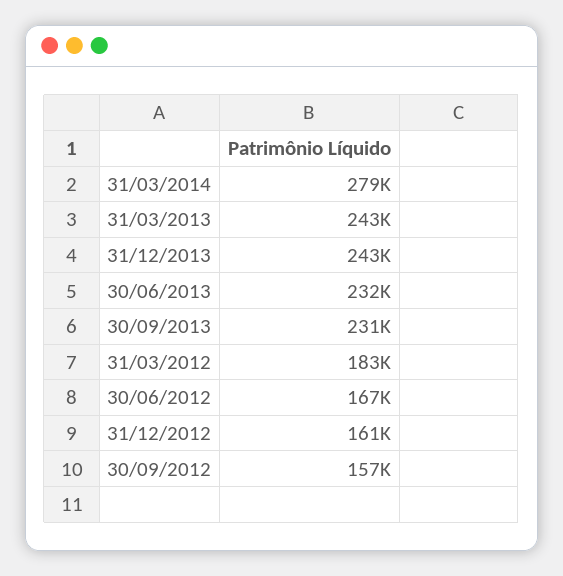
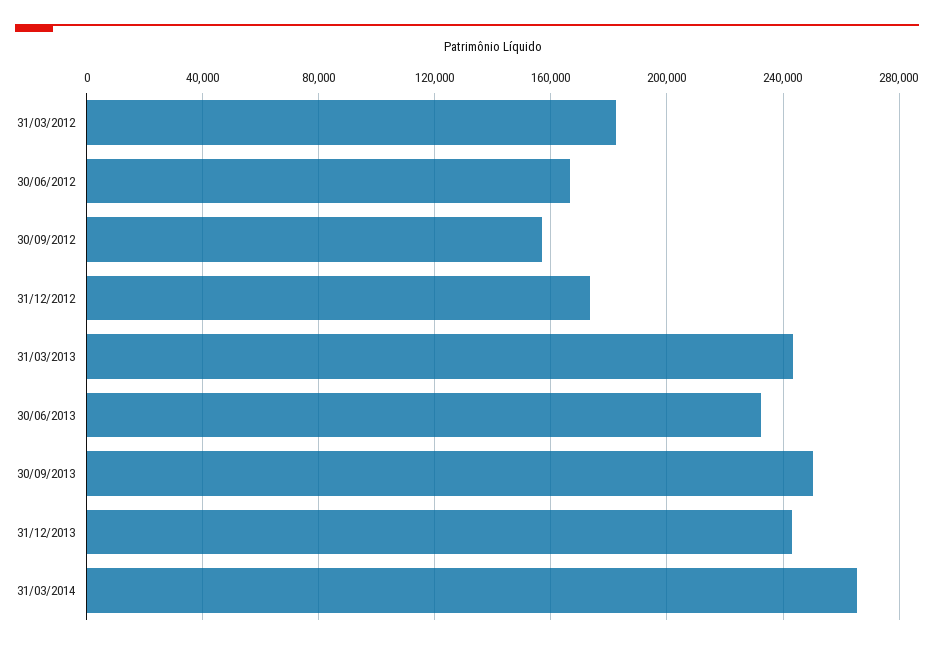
31/03/2014: 279000 -> 265000
30/09/2013: 231000 -> 250000
31/12/2012: 161000 -> 175000

